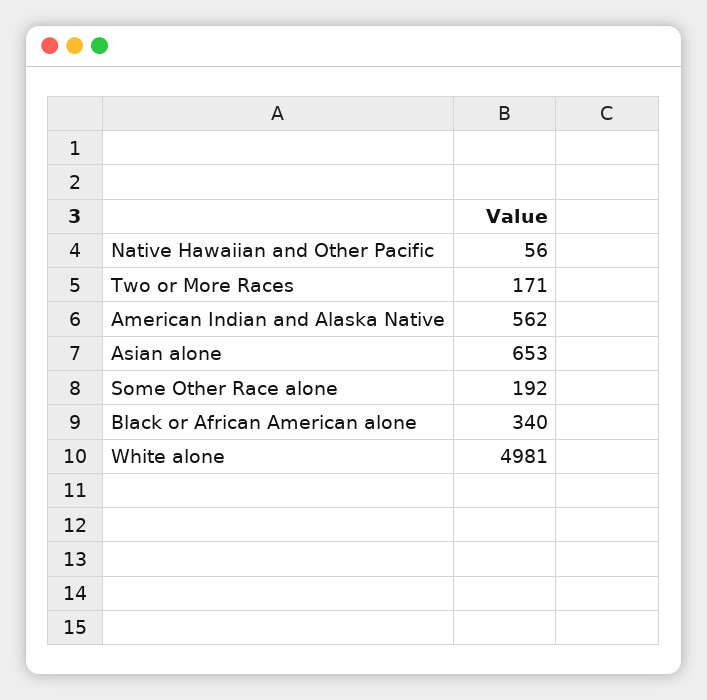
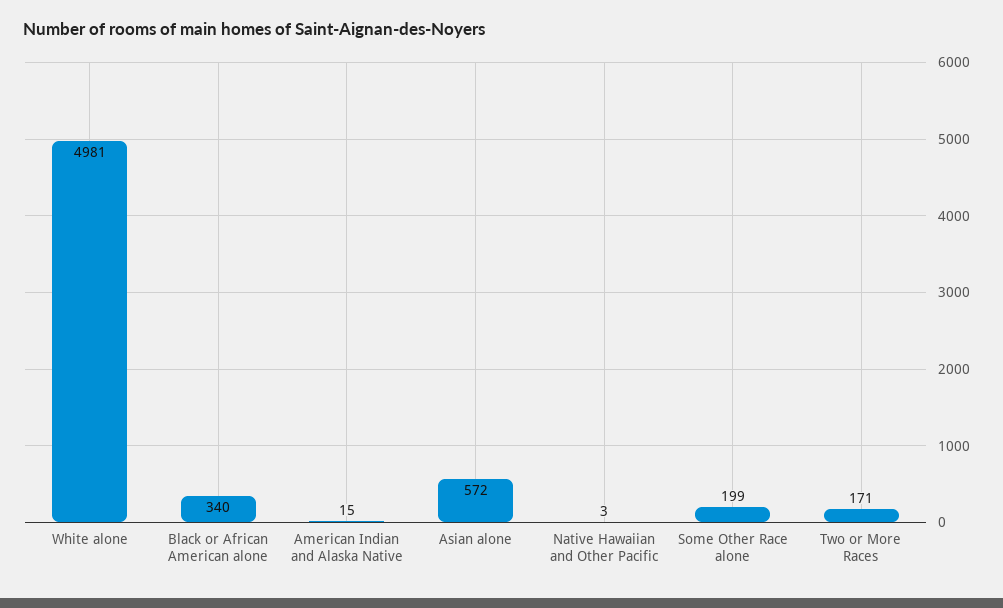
Native Hawaiian and Other Pacific: 56 -> 3
American Indian and Alaska Native: 562 -> 15
Asian alone: 653 -> 572
Some Other Race alone: 192 -> 199

